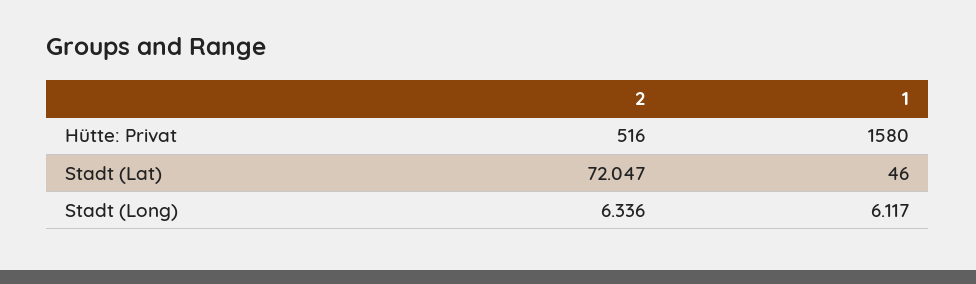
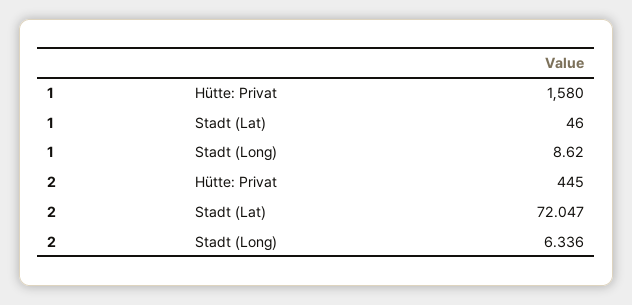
2, Hütte: Privat: 516 -> 445
1, Stadt (Long): 6.117 -> 8.62

